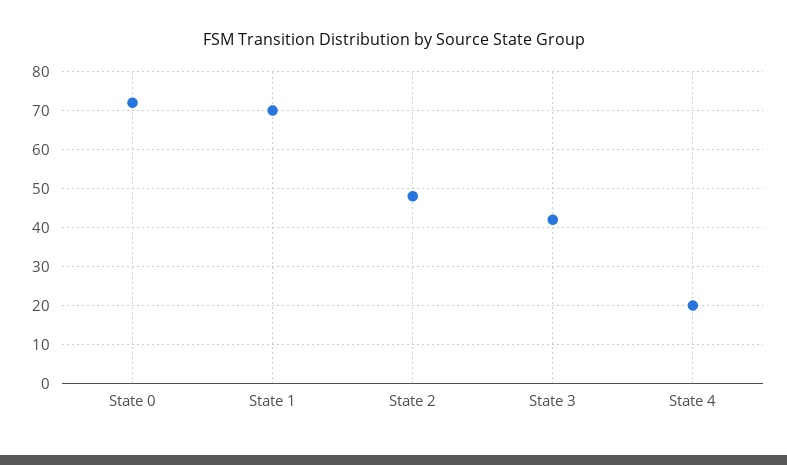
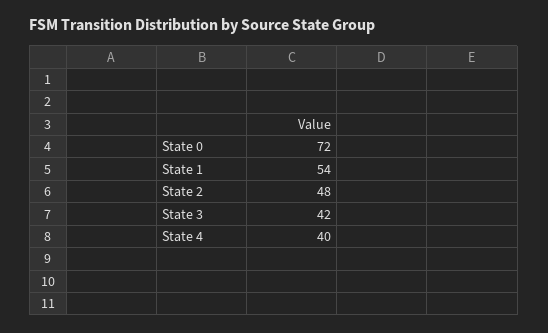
State 1: 70 -> 54
State 4: 20 -> 40

